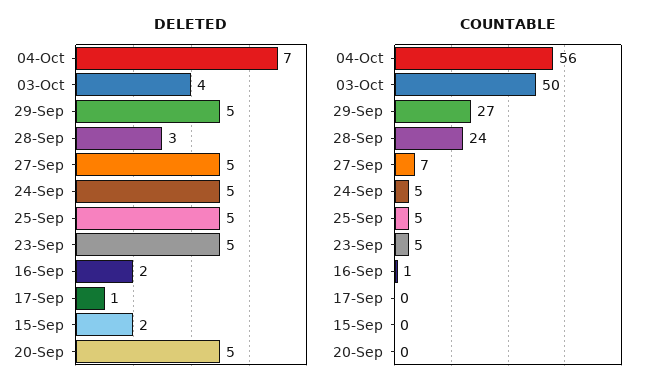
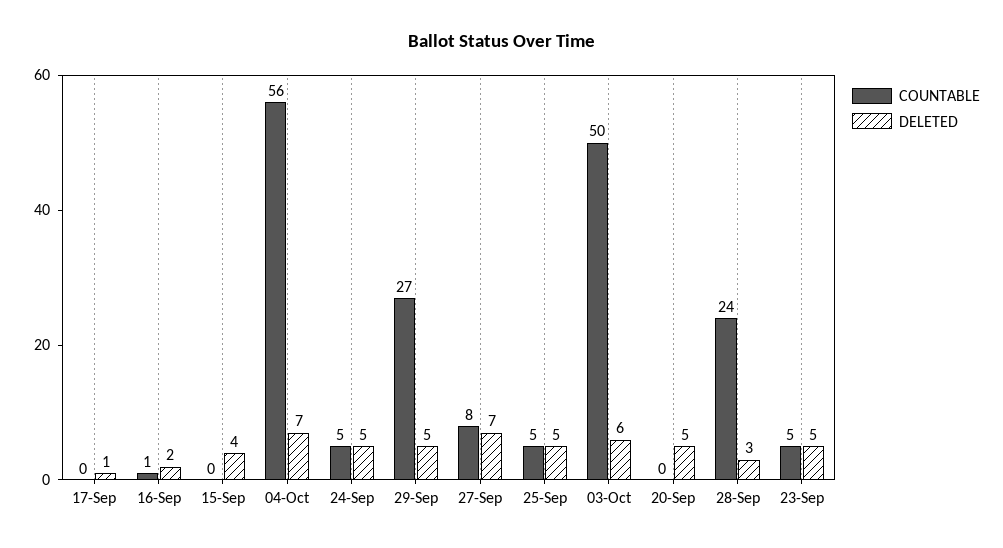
DELETED, 03-Oct: 4 -> 6
DELETED, 27-Sep: 5 -> 7
DELETED, 15-Sep: 2 -> 4
COUNTABLE, 27-Sep: 7 -> 8

